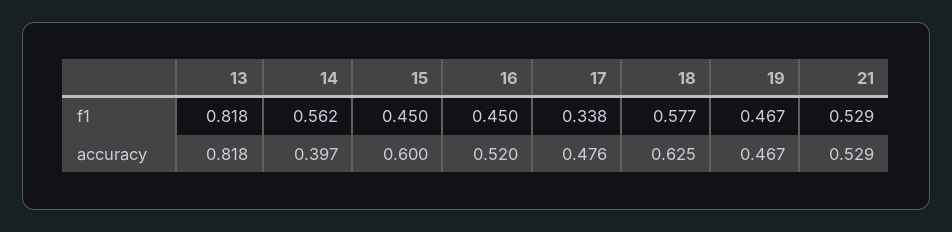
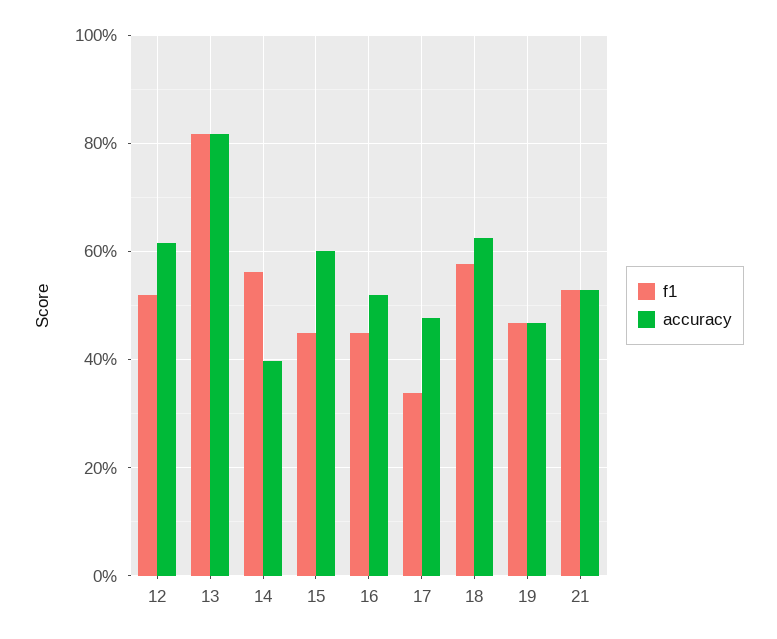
f1, 12: none -> 0.52
accuracy, 12: none -> 0.62

